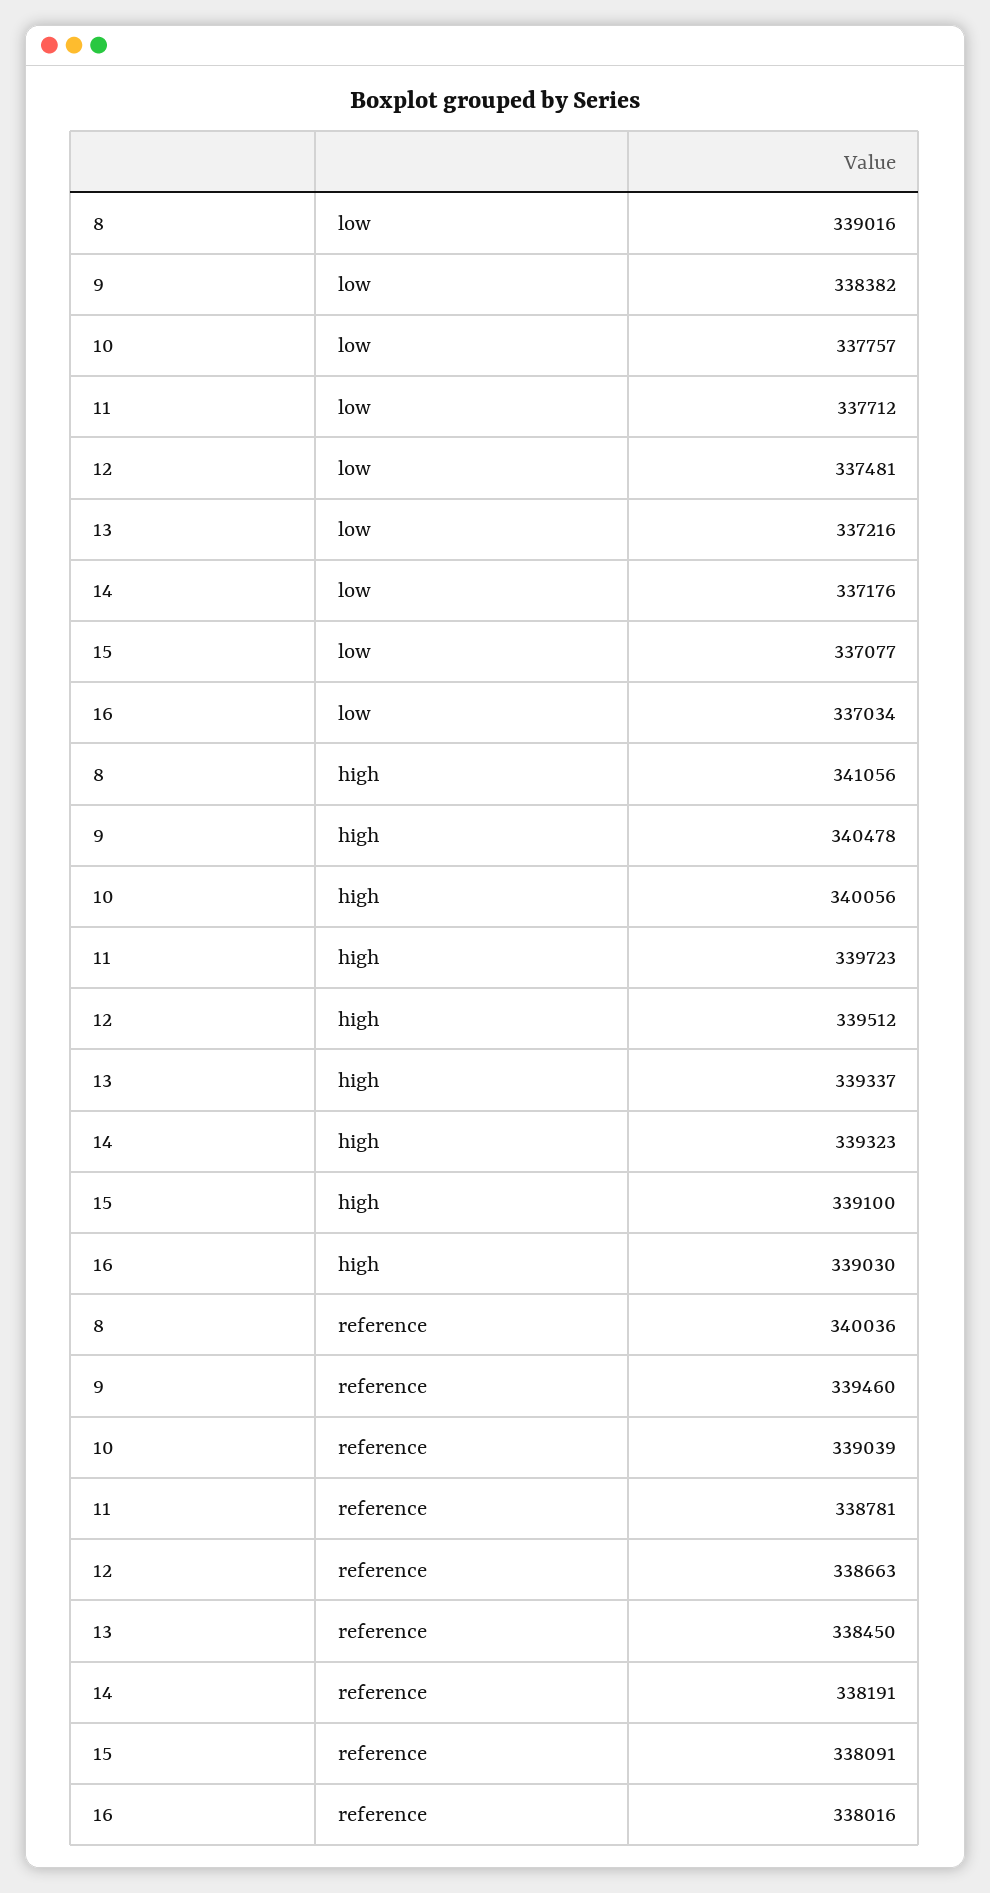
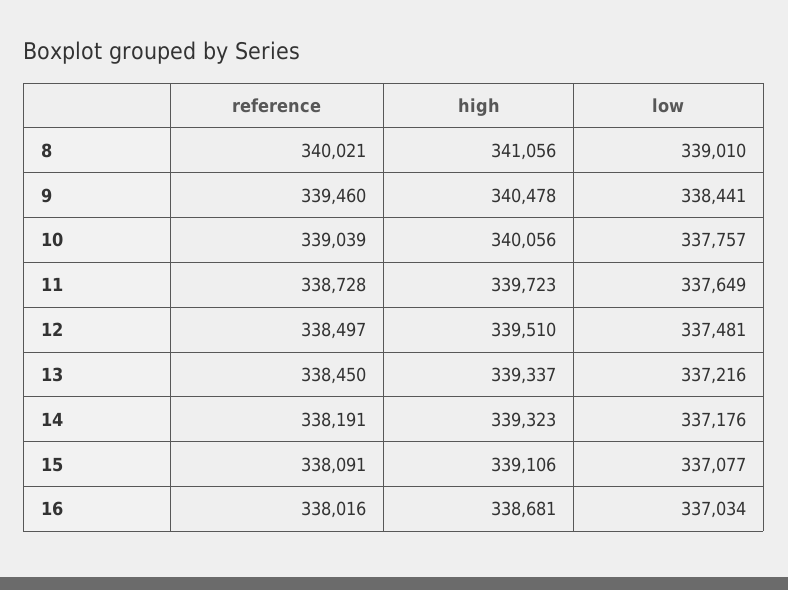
8, low: 339016 -> 339010
9, low: 338382 -> 338441
11, low: 337712 -> 337649
12, high: 339512 -> 339510
15, high: 339100 -> 339106
16, high: 339030 -> 338681
8, reference: 340036 -> 340021
11, reference: 338781 -> 338728
12, reference: 338663 -> 338497

